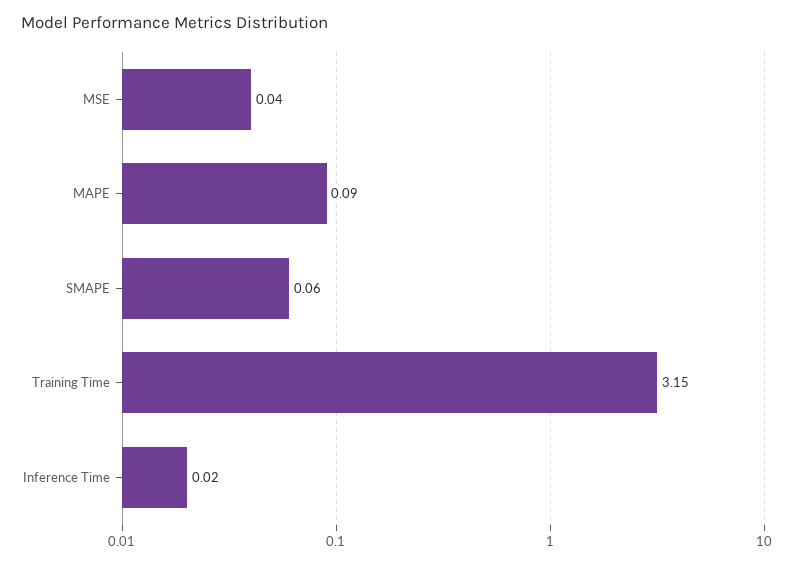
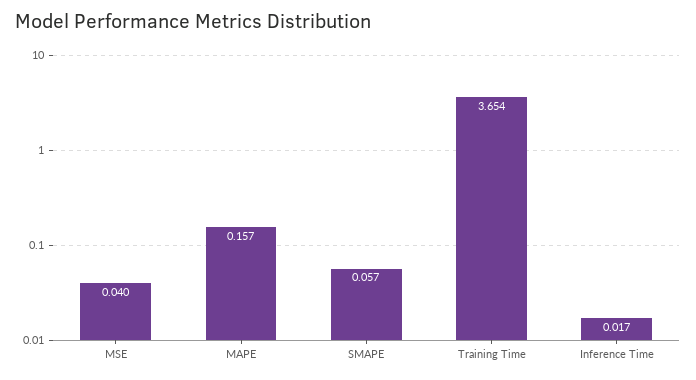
MAPE: 0.09 -> 0.157
Training Time: 3.15 -> 3.654

